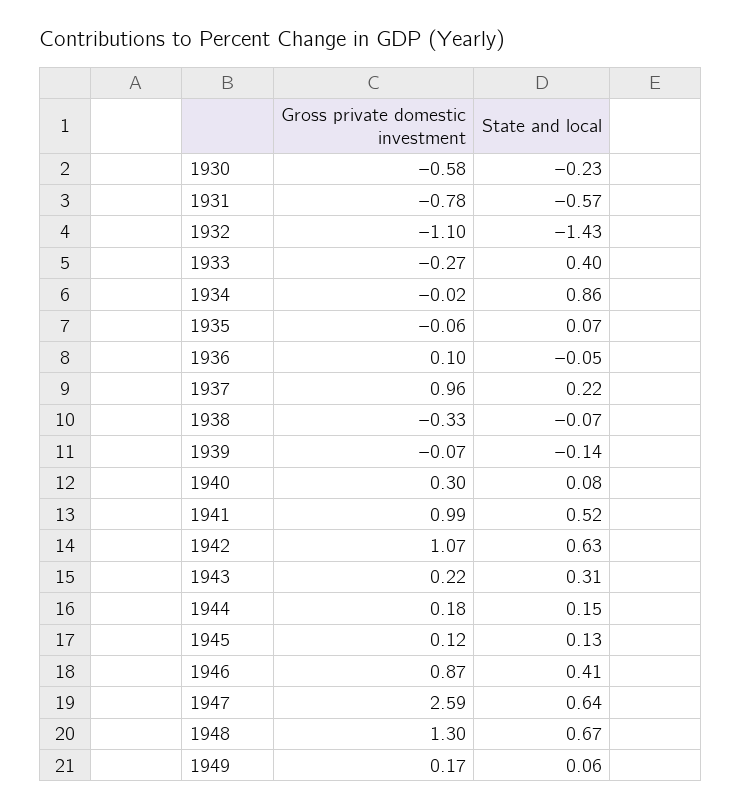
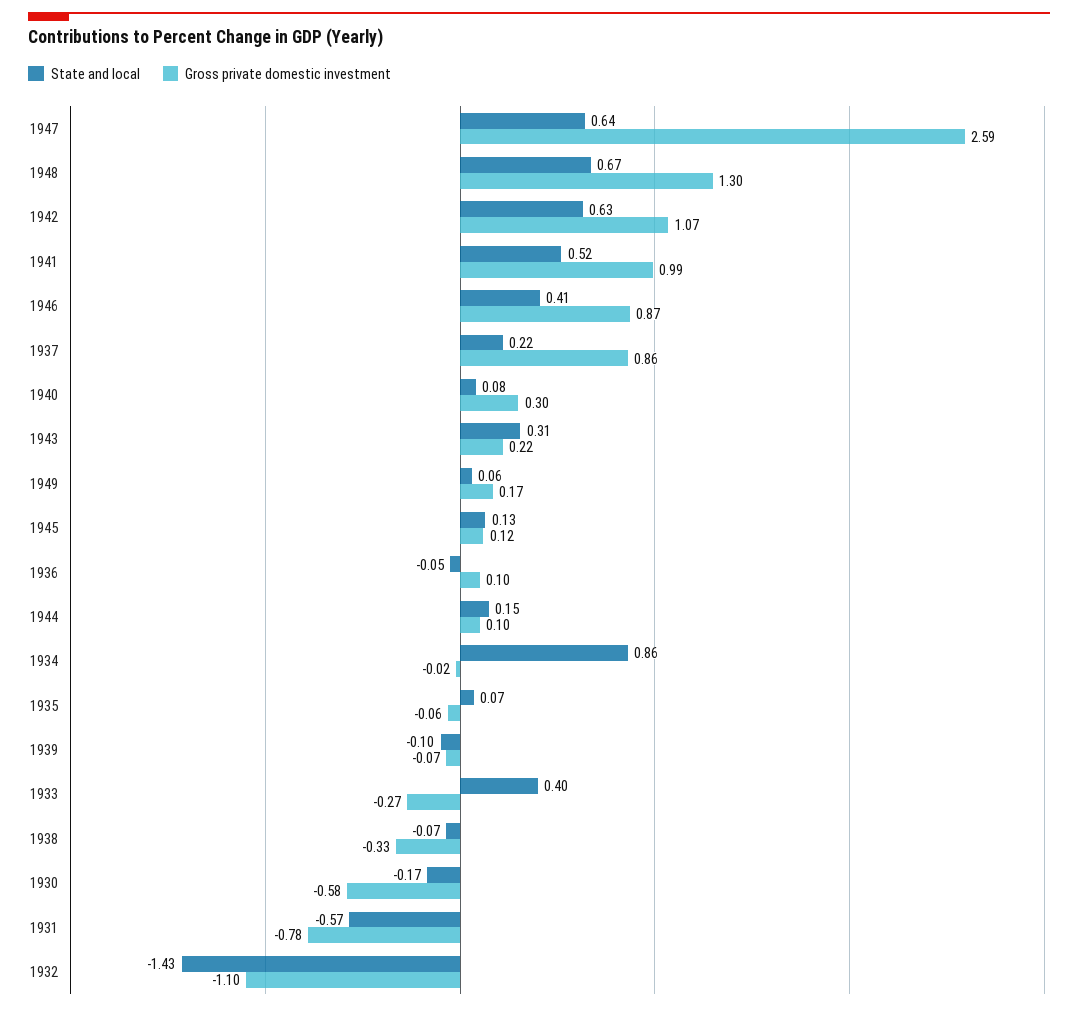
State and local, 1930: -0.23 -> -0.17
Gross private domestic investment, 1937: 0.96 -> 0.86
State and local, 1939: -0.14 -> -0.1
Gross private domestic investment, 1944: 0.18 -> 0.1

